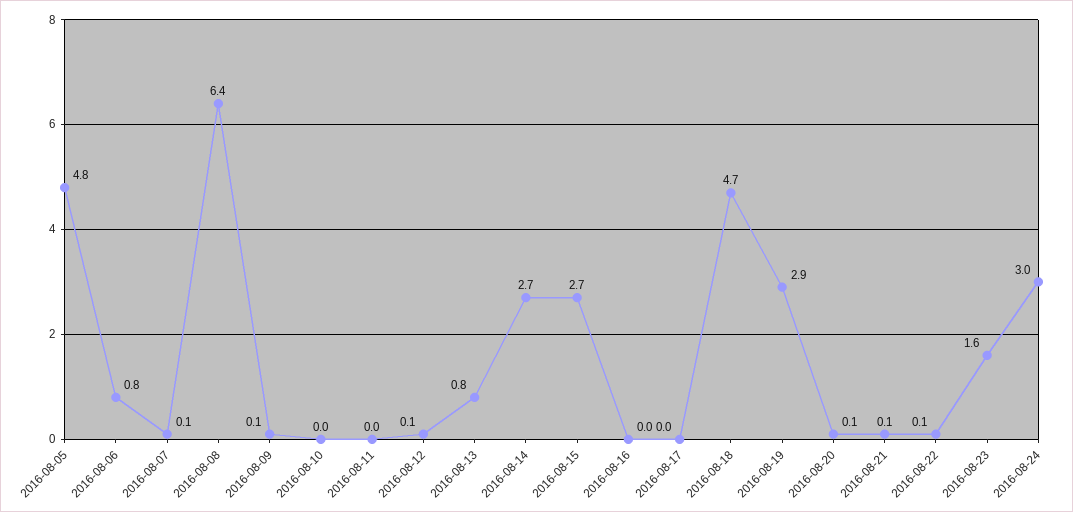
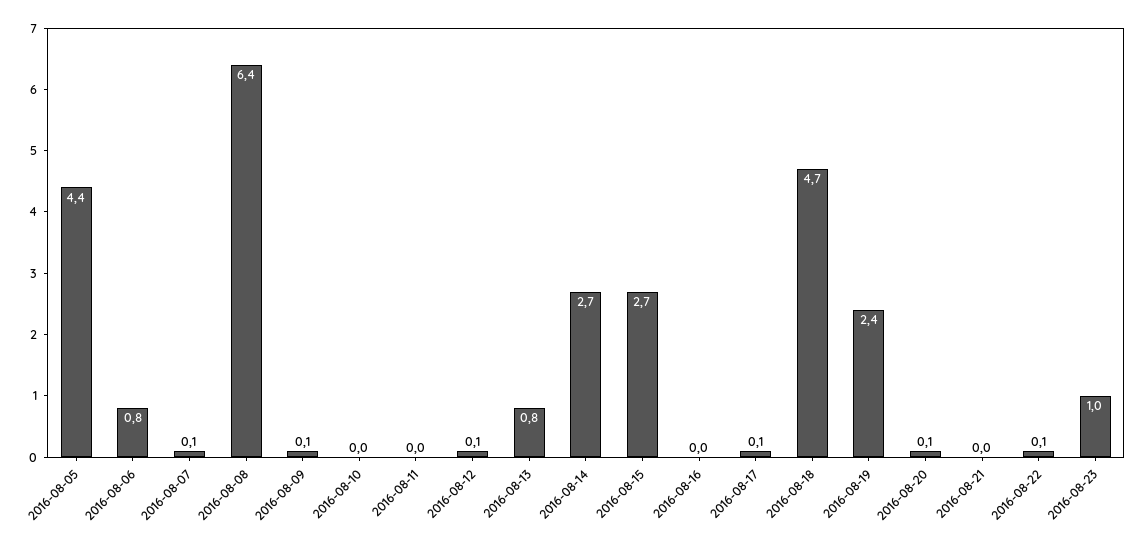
2016-08-05: 4.8 -> 4.4
2016-08-17: 0 -> 0.1
2016-08-19: 2.9 -> 2.4
2016-08-21: 0.1 -> 0
2016-08-23: 1.6 -> 1
2016-08-24: 3 -> none

